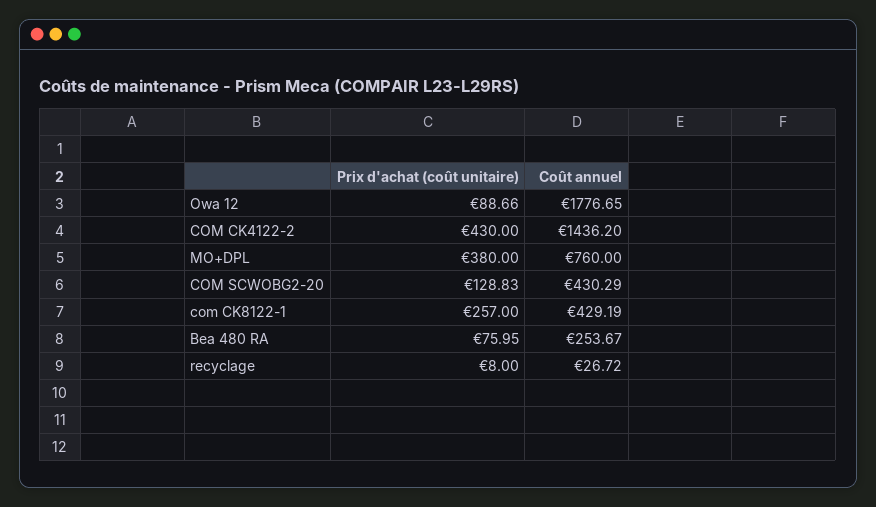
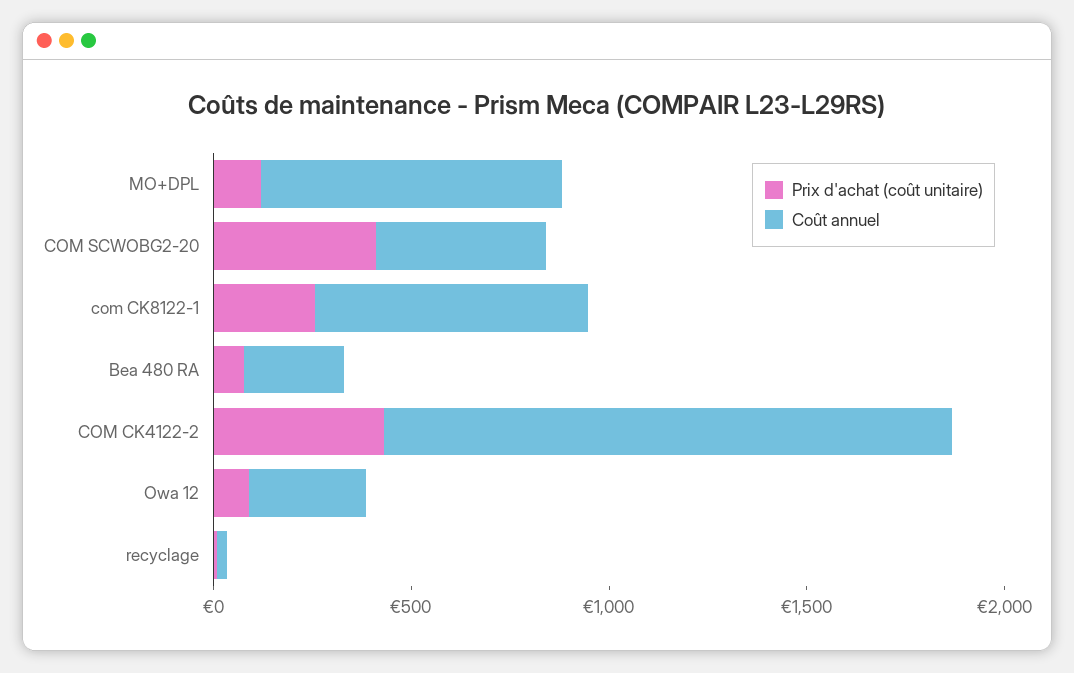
Coût annuel, Owa 12: 1776.65 -> 300
Prix d'achat (coût unitaire), MO+DPL: 380 -> 100
Prix d'achat (coût unitaire), COM SCWOBG2-20: 128.83 -> 400
Coût annuel, com CK8122-1: 429.19 -> 700

